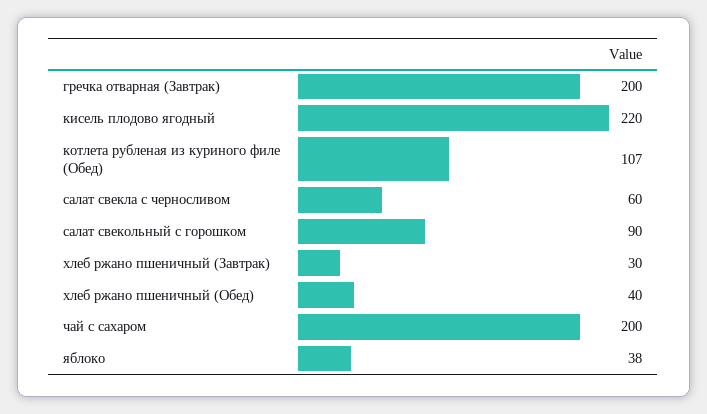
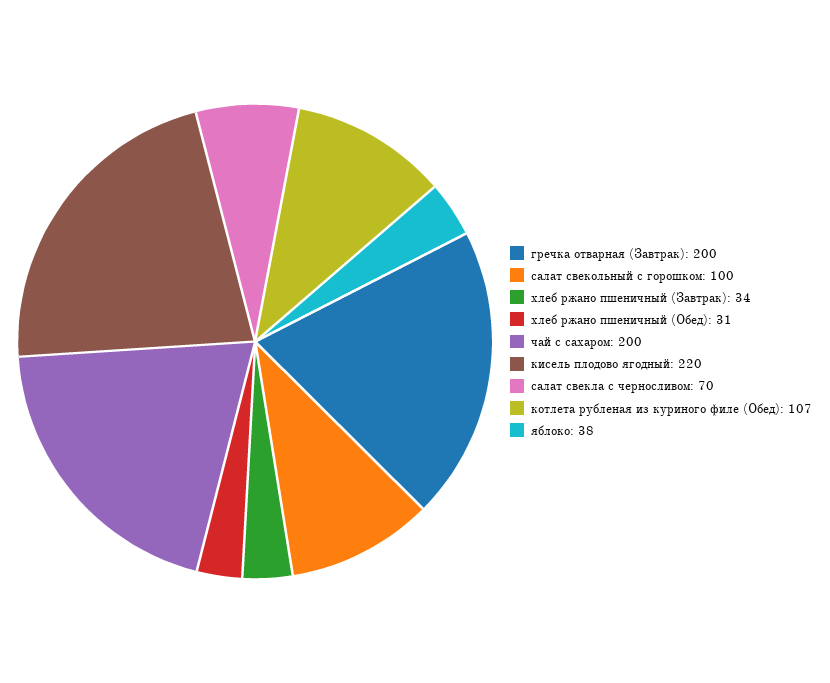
салат свекла с черносливом: 60 -> 70
салат свекольный с горошком: 90 -> 100
хлеб ржано пшеничный (Завтрак): 30 -> 34
хлеб ржано пшеничный (Обед): 40 -> 31

